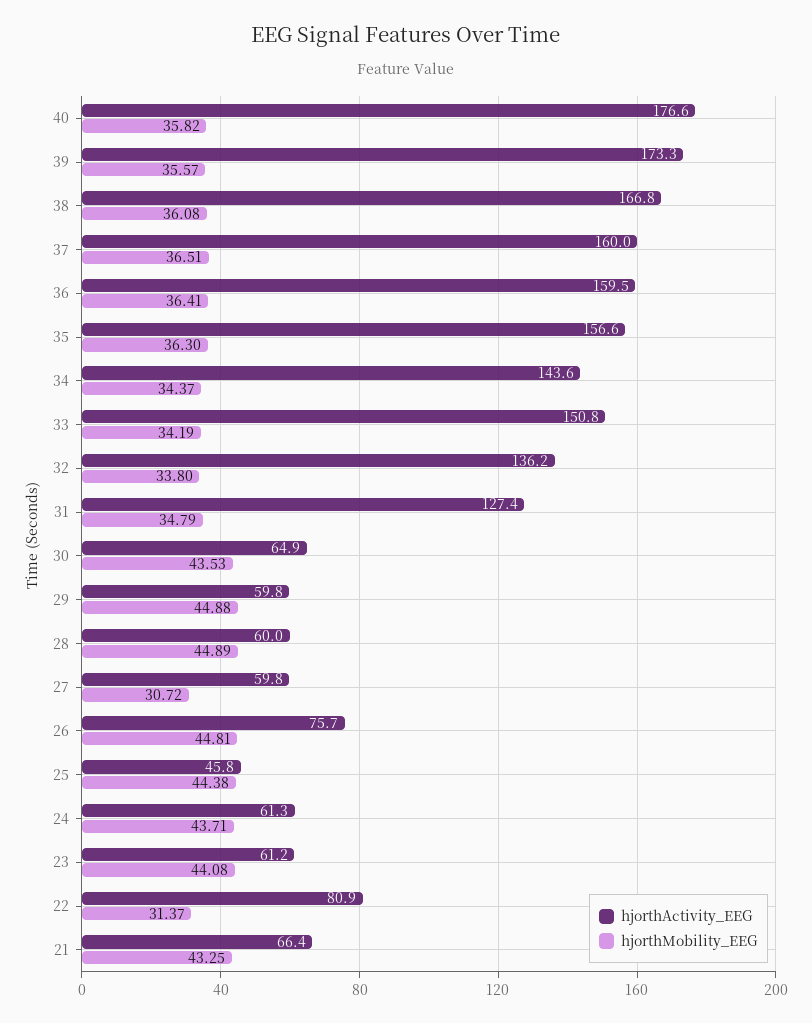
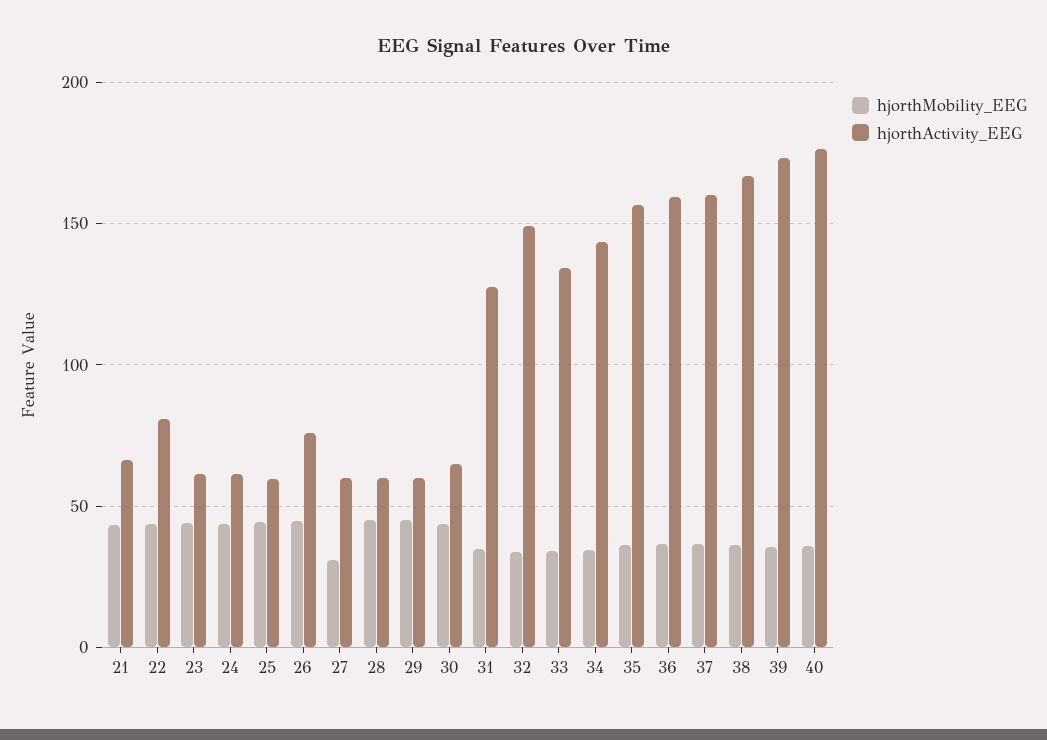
hjorthActivity_EEG, 33: 150.8 -> 135
hjorthActivity_EEG, 32: 136.2 -> 150
hjorthActivity_EEG, 25: 45.8 -> 60
hjorthMobility_EEG, 22: 31.37 -> 45

